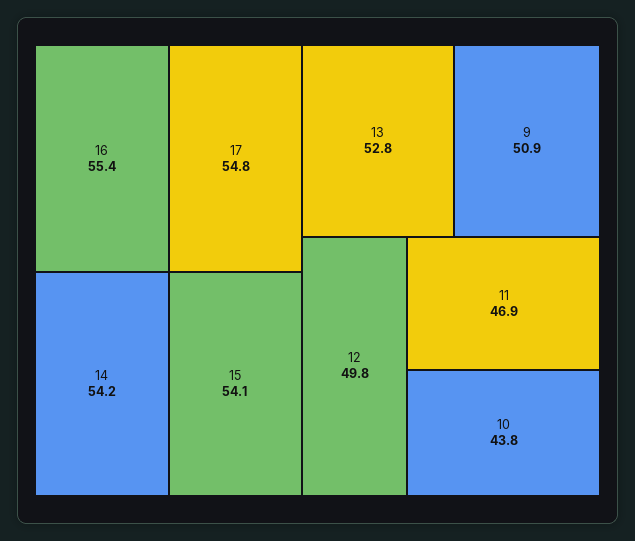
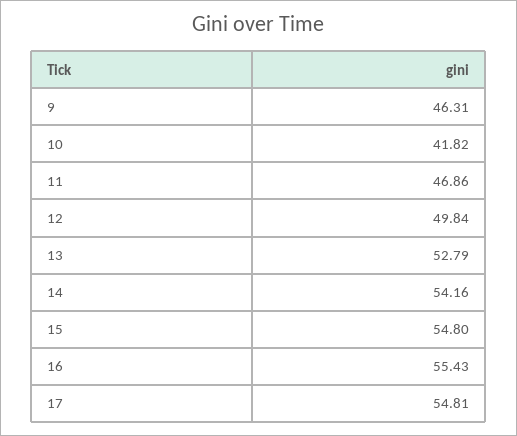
15: 54.1 -> 54.8
9: 50.9 -> 46.31
10: 43.8 -> 41.82

